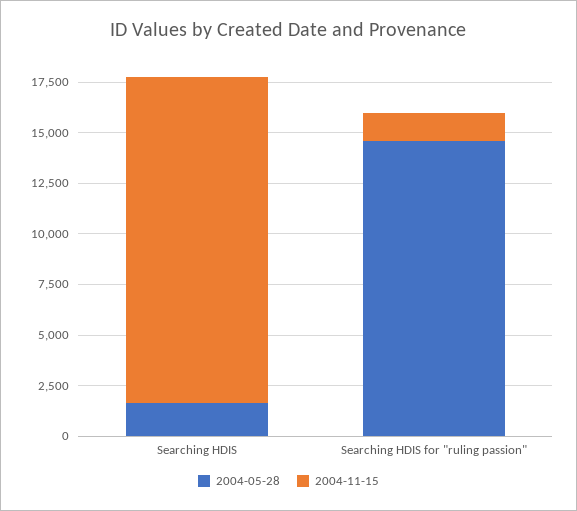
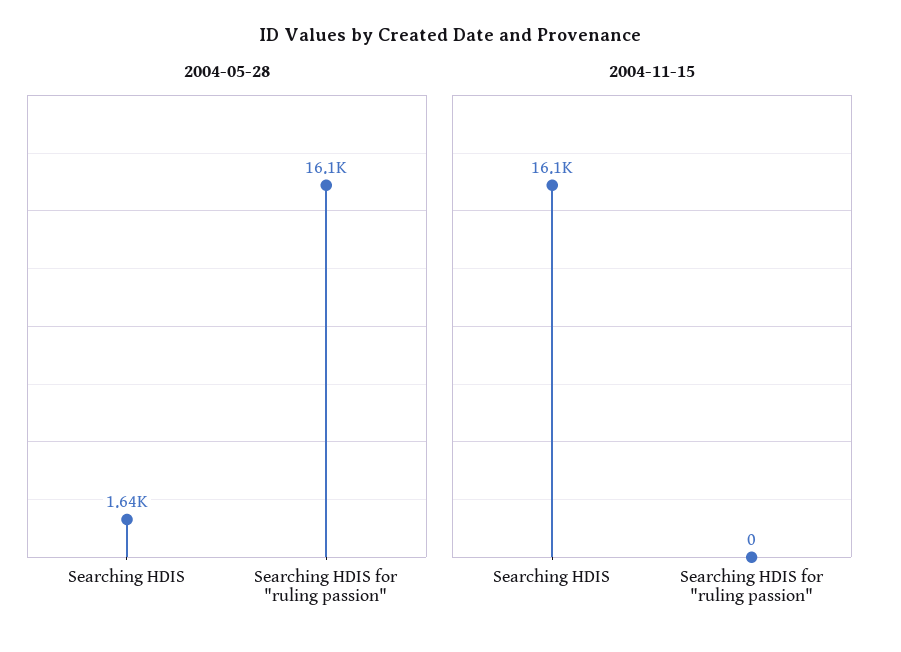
2004-05-28, Searching HDIS for "ruling passion": 14500 -> 16100
2004-11-15, Searching HDIS for "ruling passion": 1500 -> 0

